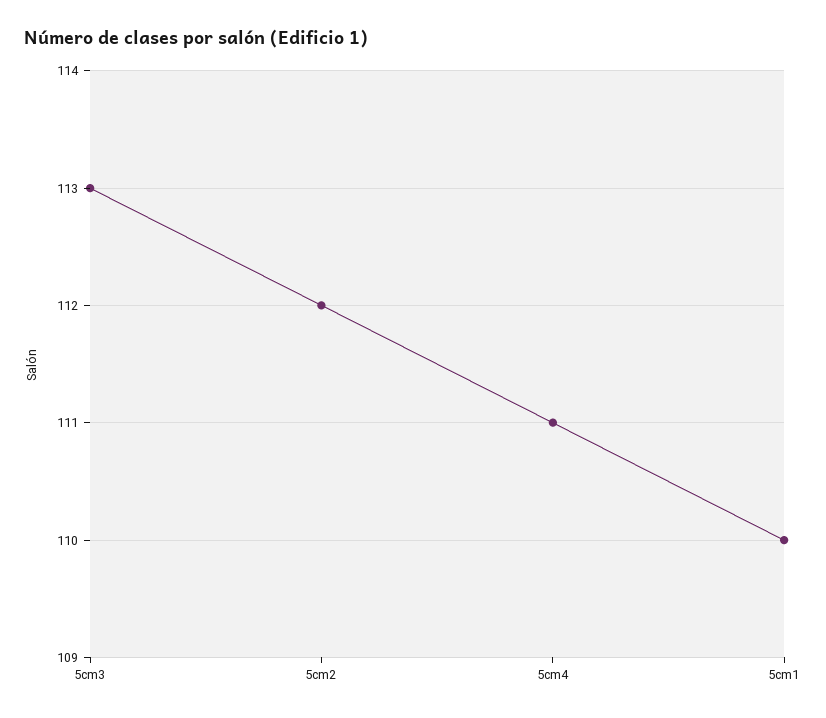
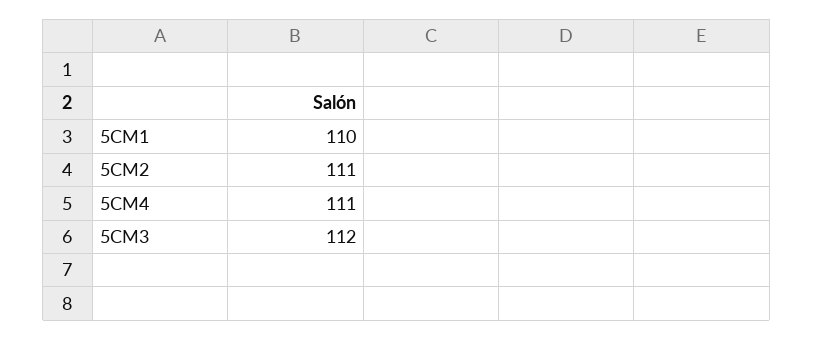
5cm3: 113 -> 112
5cm2: 112 -> 111

